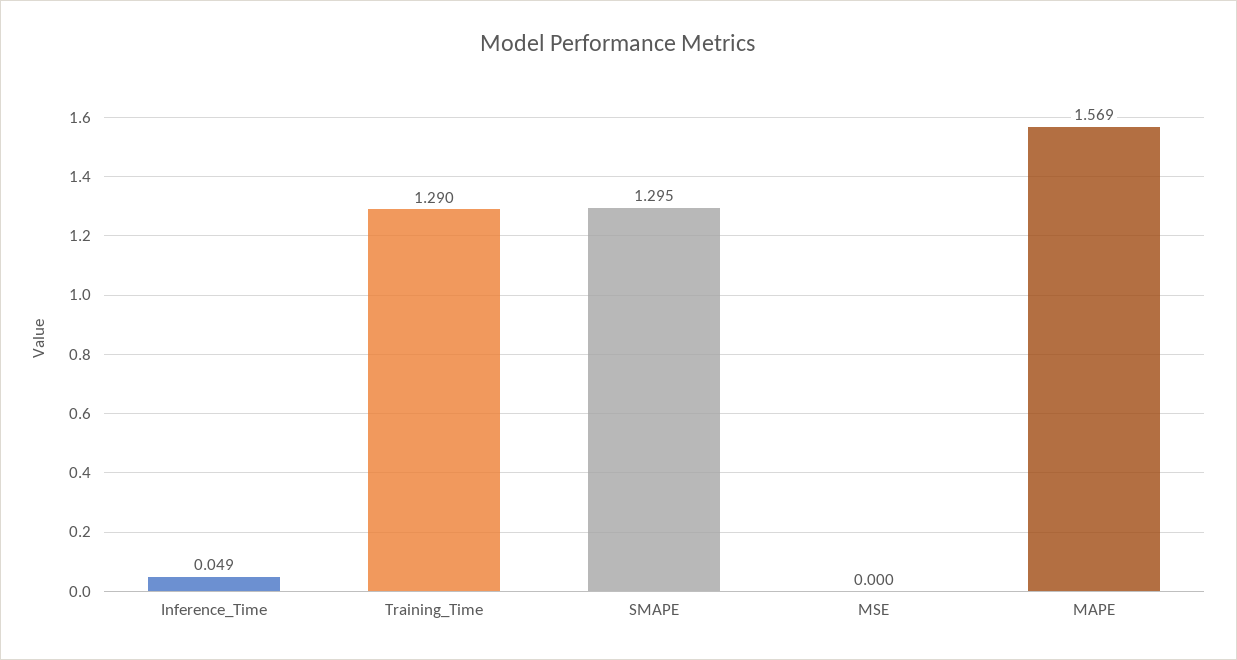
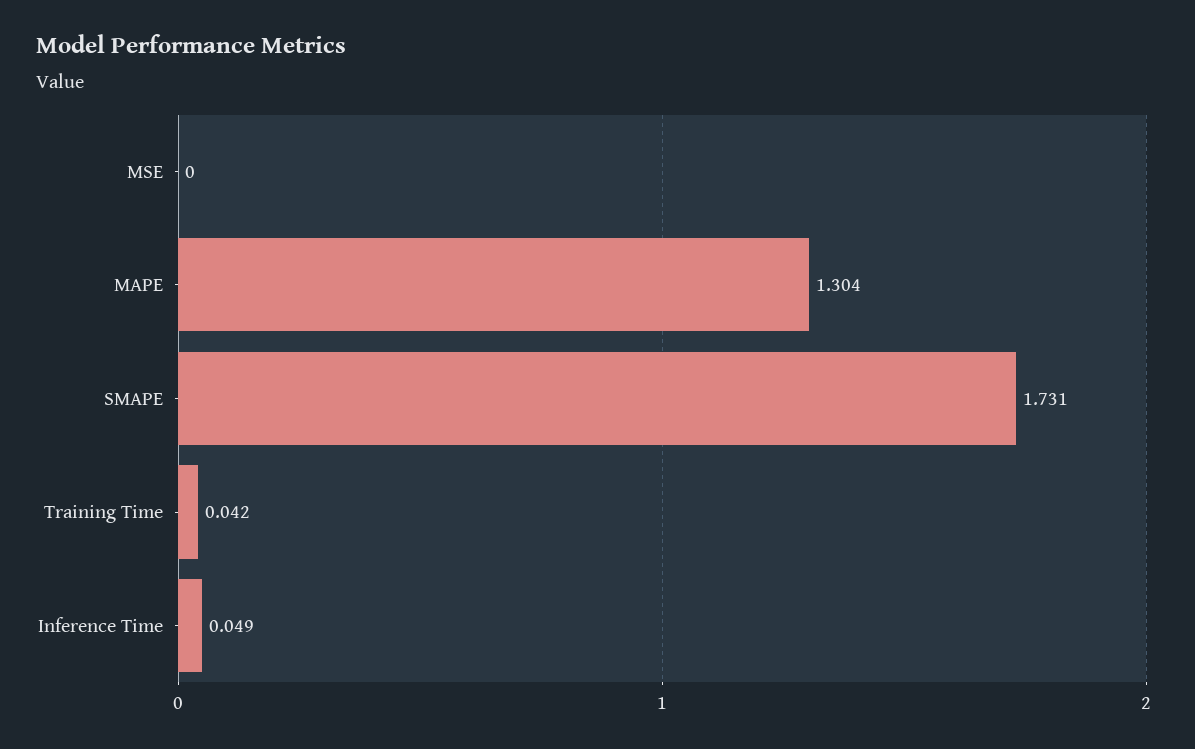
Training_Time: 1.29 -> 0.042
SMAPE: 1.295 -> 1.731
MAPE: 1.569 -> 1.304

